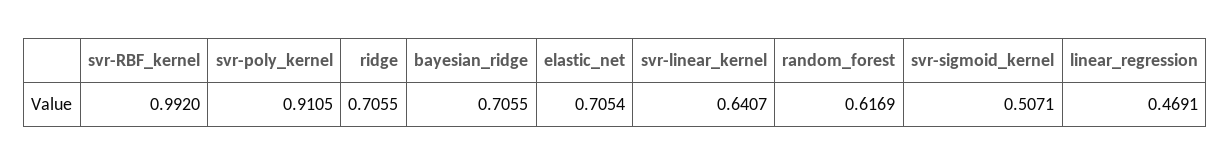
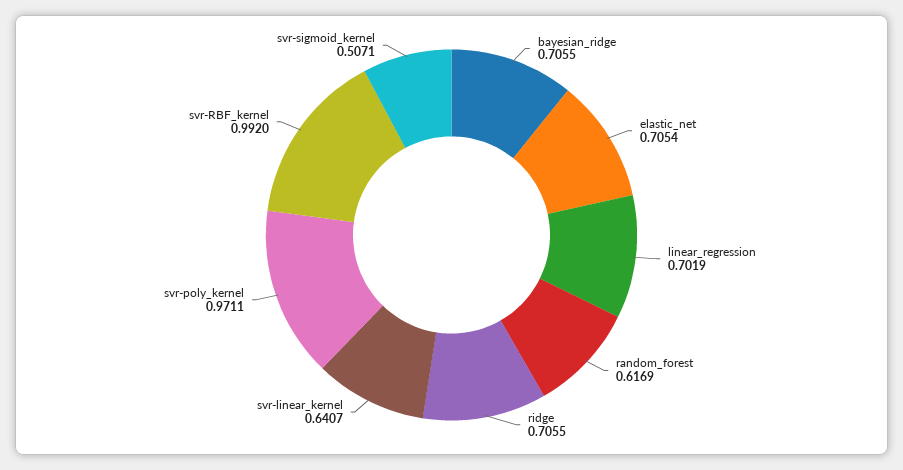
svr-poly_kernel: 0.9105 -> 0.9711
linear_regression: 0.4691 -> 0.7019

